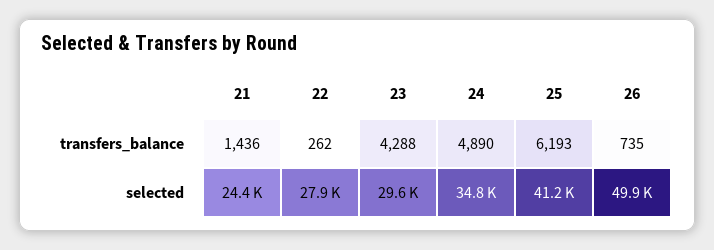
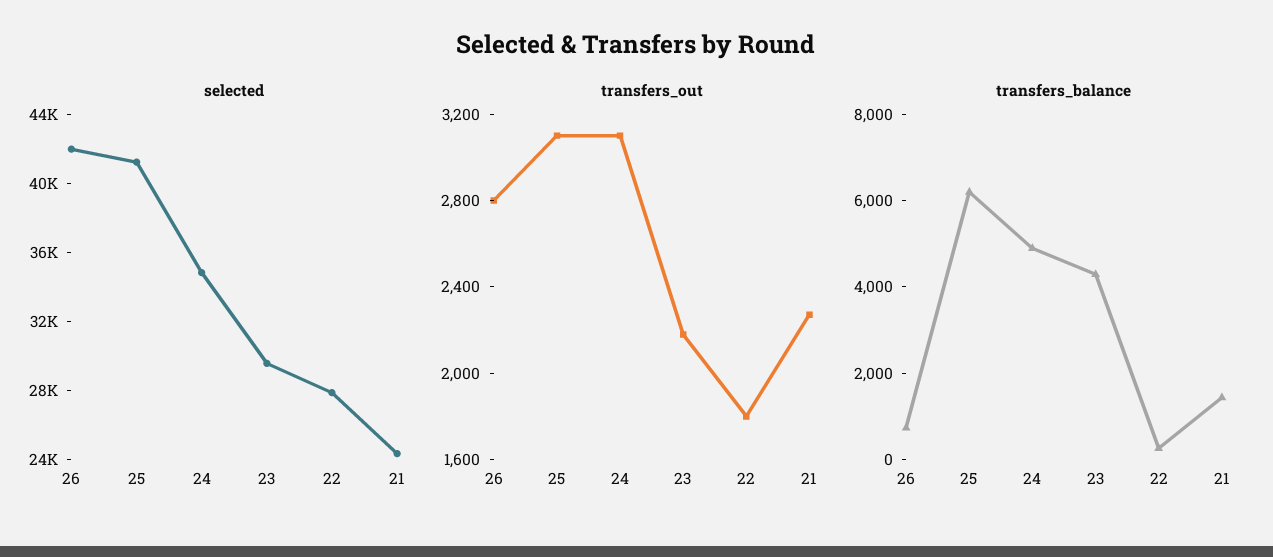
selected, 26: 49900 -> 42000
transfers_out, 26: none -> 2800
transfers_out, 25: none -> 3100
transfers_out, 24: none -> 3100
transfers_out, 23: none -> 2200
transfers_out, 22: none -> 1800
transfers_out, 21: none -> 2300

